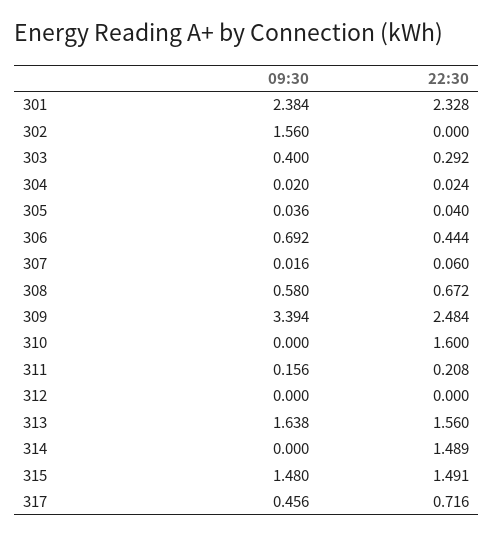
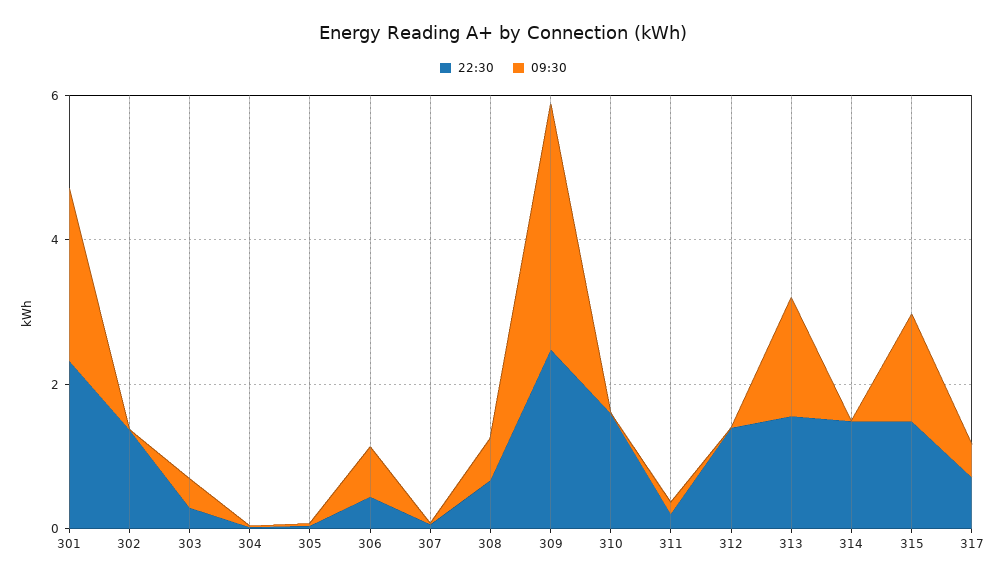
09:30, 302: 1.56 -> 0
22:30, 302: 0 -> 1.5
22:30, 312: 0 -> 1.5

